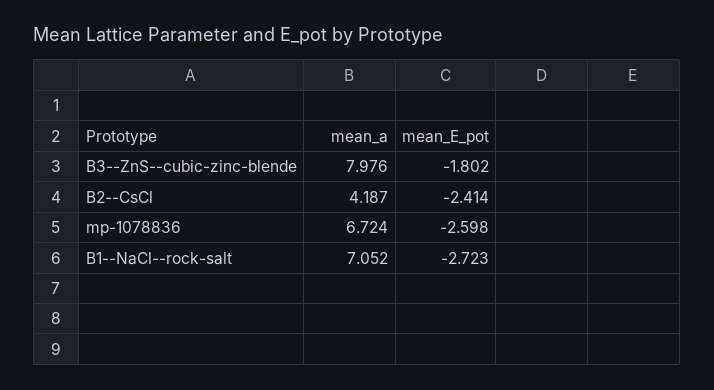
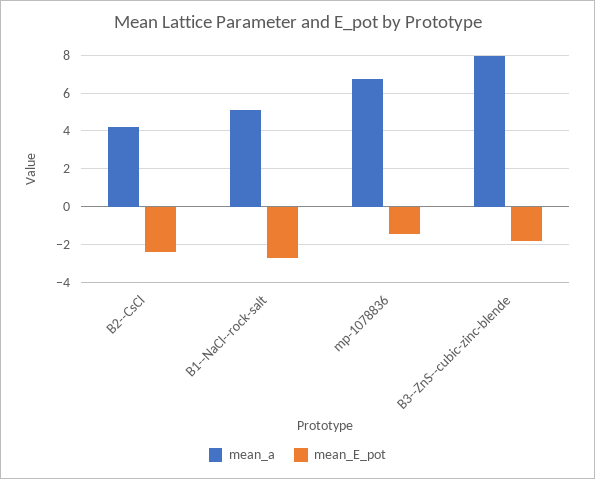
mean_E_pot, mp-1078836: -2.598 -> -1.5
mean_a, B1--NaCl--rock-salt: 7.052 -> 5

